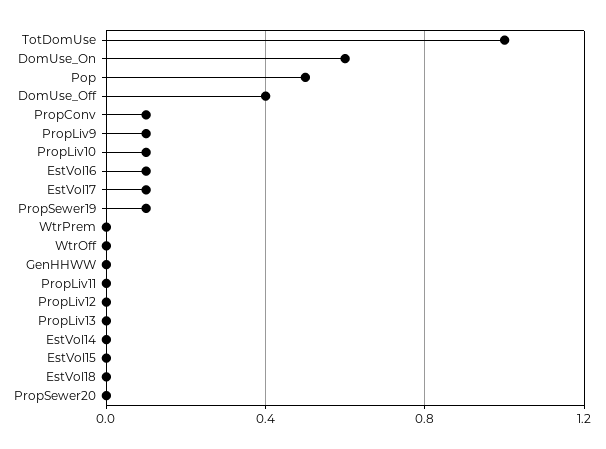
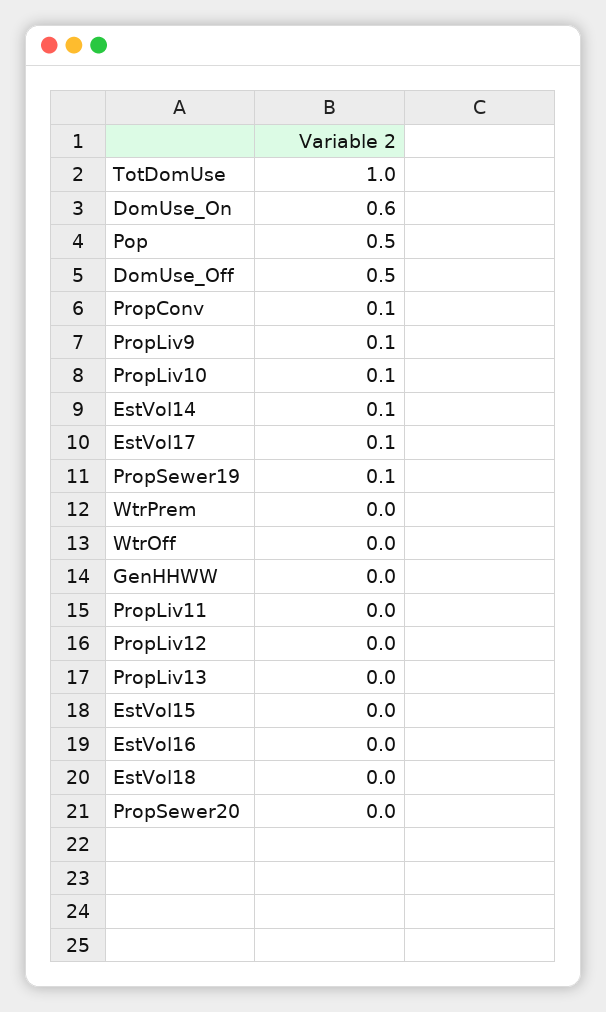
DomUse_Off: 0.4 -> 0.5
EstVol16: 0.1 -> 0
EstVol14: 0 -> 0.1

